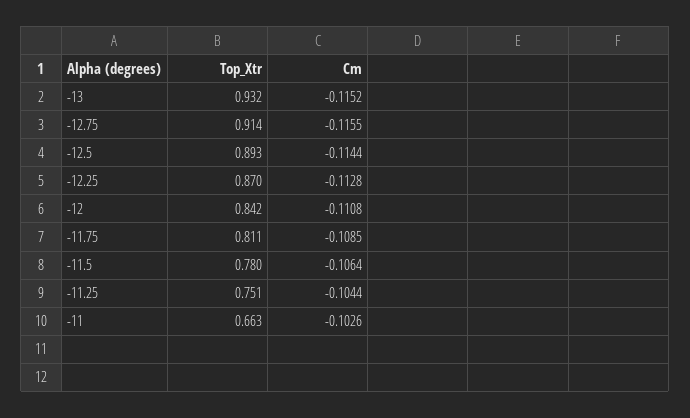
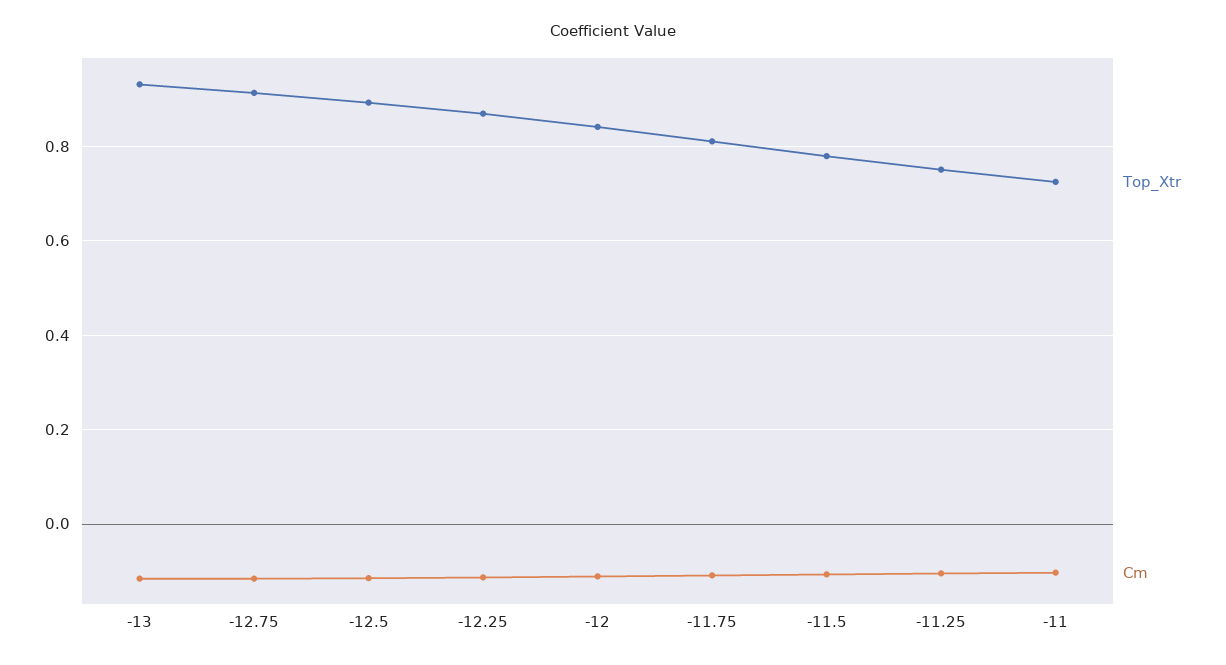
Top_Xtr, -11: 0.663 -> 0.72

